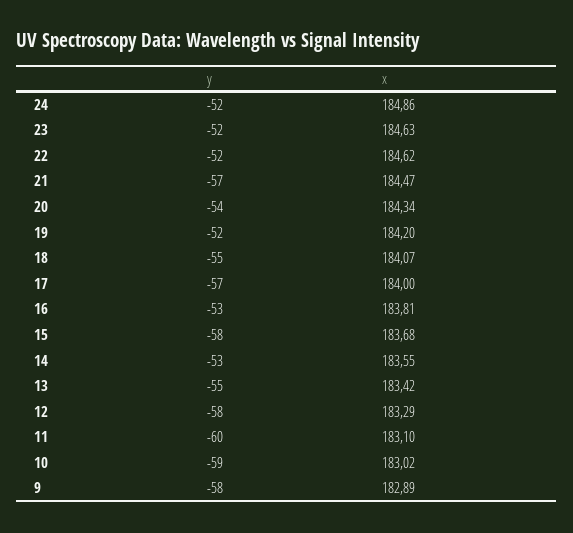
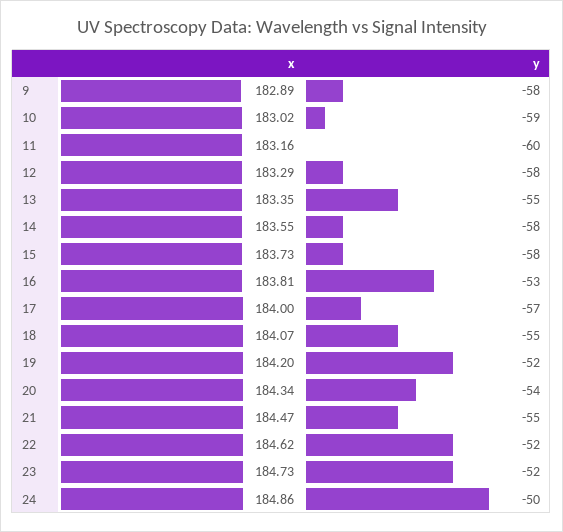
y, 24: -52 -> -50
x, 23: 184.63 -> 184.73
y, 21: -57 -> -55
x, 15: 183.68 -> 183.73
y, 14: -53 -> -58
x, 13: 183.42 -> 183.35
x, 11: 183.1 -> 183.16

